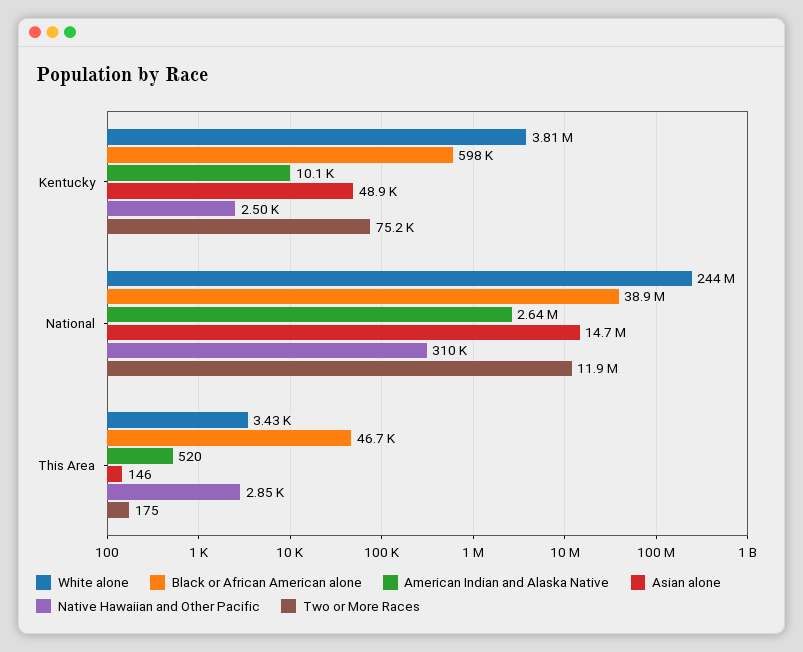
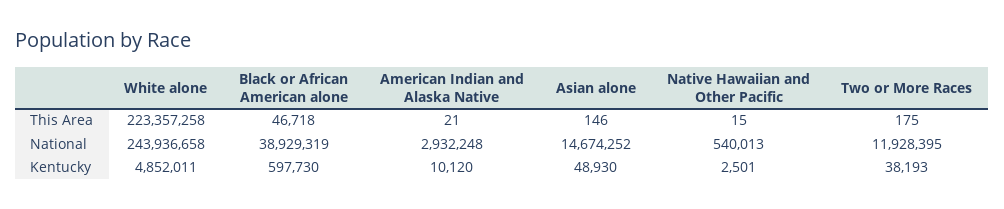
White alone, Kentucky: 3810000 -> 4852011
Two or More Races, Kentucky: 75200 -> 38193
American Indian and Alaska Native, National: 2640000 -> 2932248
Native Hawaiian and Other Pacific, National: 310000 -> 540013
White alone, This Area: 3430 -> 223357258
American Indian and Alaska Native, This Area: 520 -> 21
Native Hawaiian and Other Pacific, This Area: 2850 -> 15

